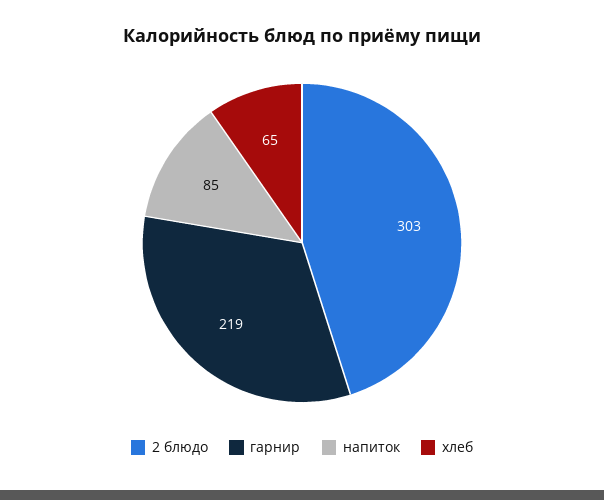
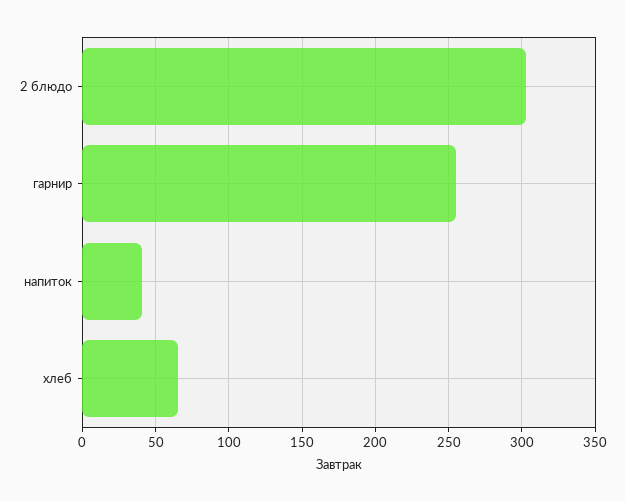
гарнир: 219 -> 255
напиток: 85 -> 40

